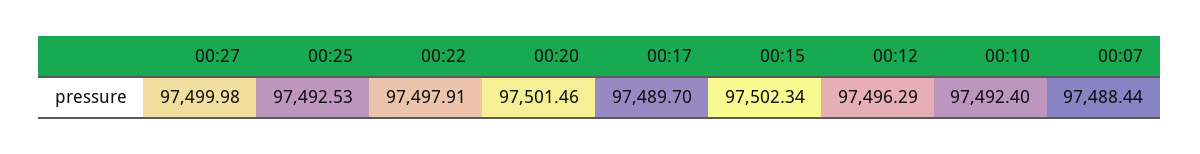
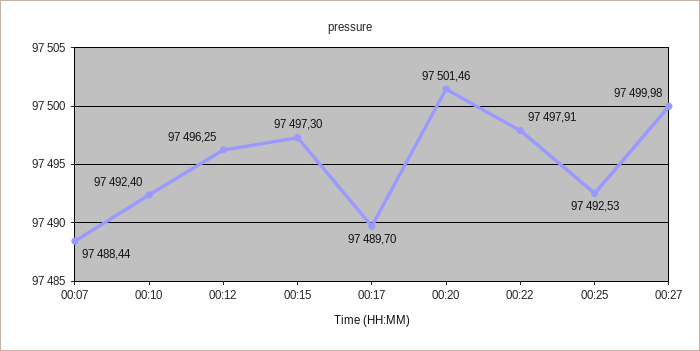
00:15: 97502.34 -> 97497.3
00:12: 97496.29 -> 97496.25

